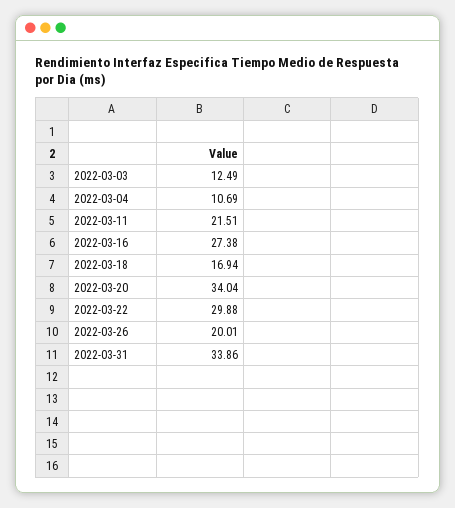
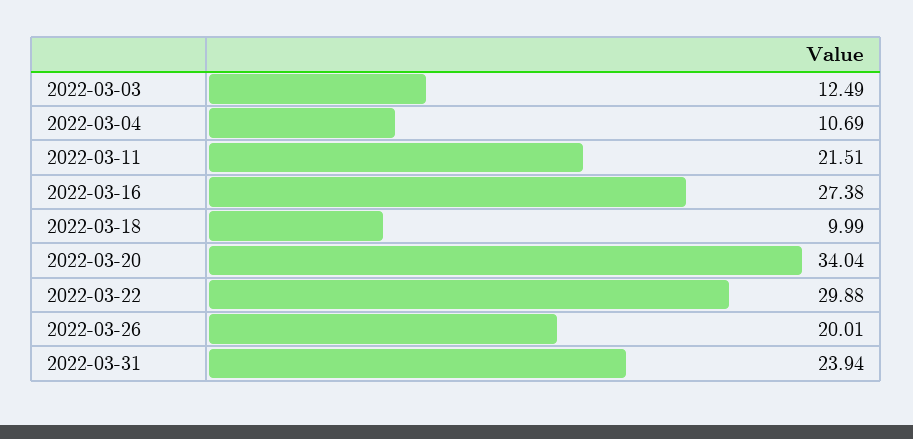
2022-03-18: 16.94 -> 9.99
2022-03-31: 33.86 -> 23.94

